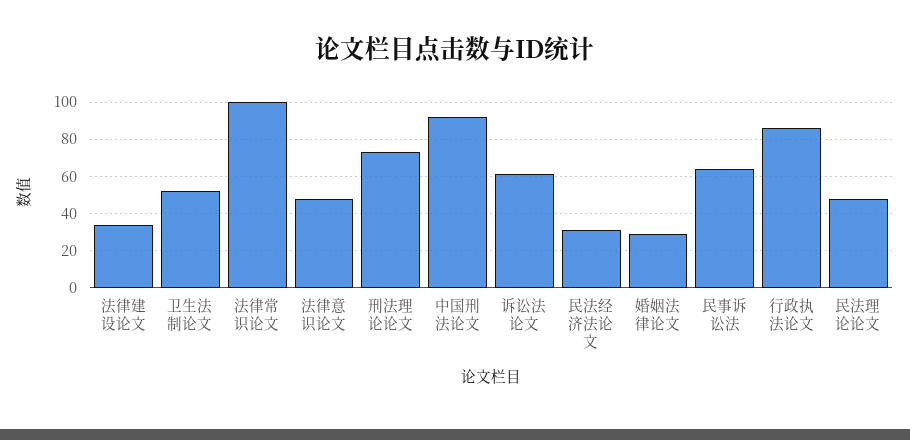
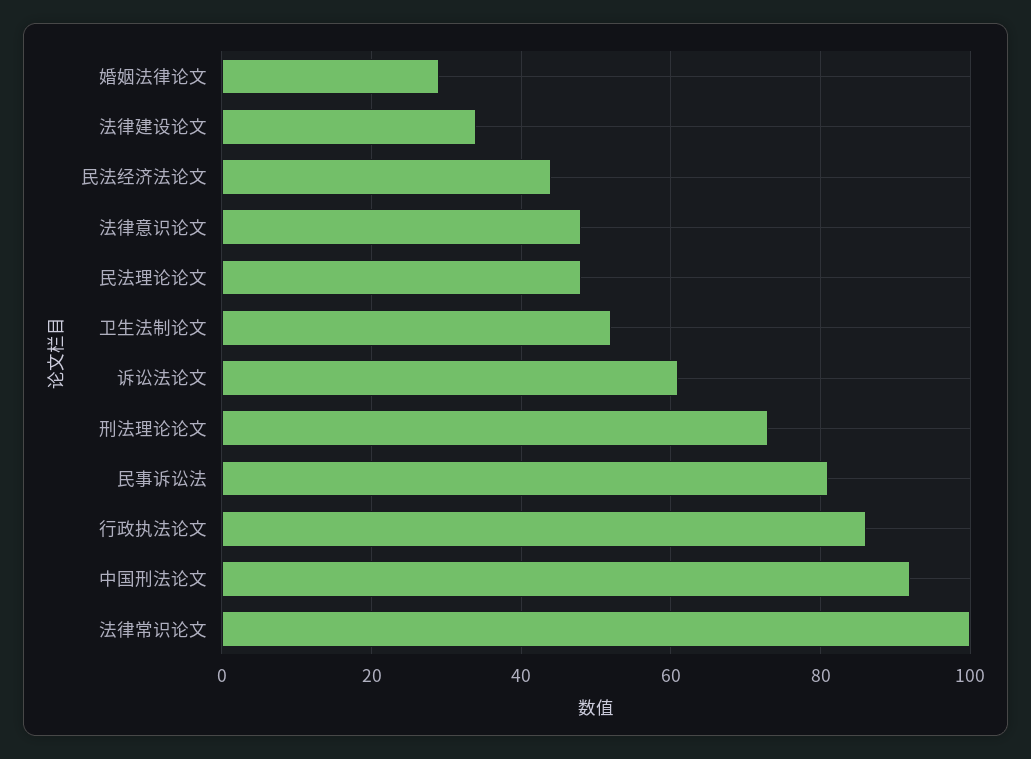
民法经济法论文: 30 -> 45
民事诉讼法: 65 -> 80

